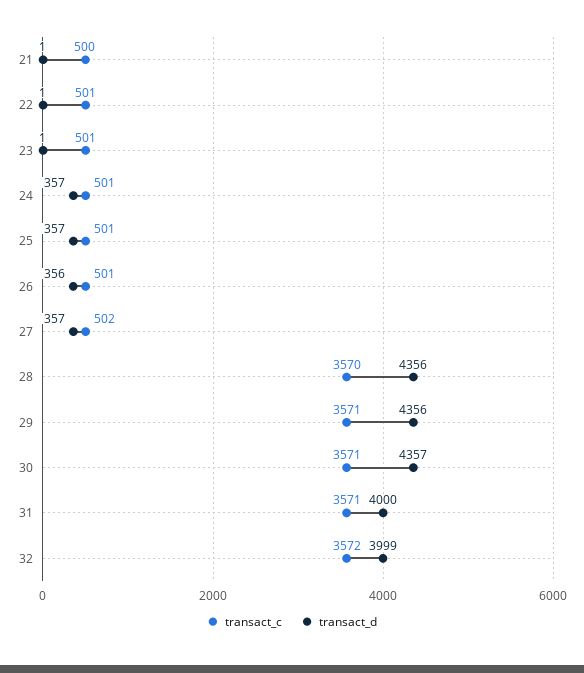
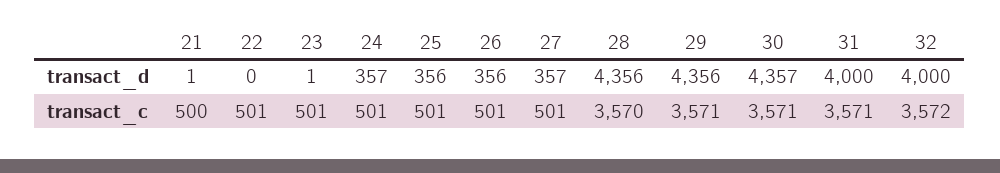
transact_d, 22: 1 -> 0
transact_d, 25: 357 -> 356
transact_c, 27: 502 -> 501
transact_d, 32: 3999 -> 4000

